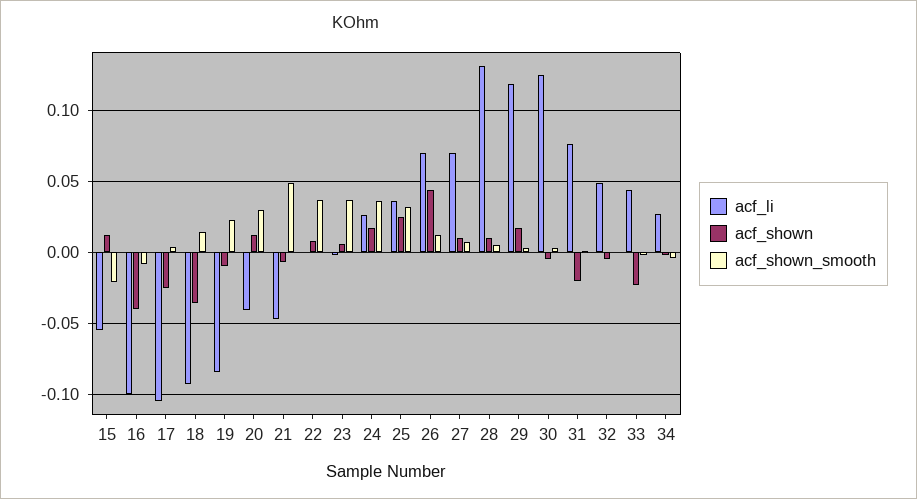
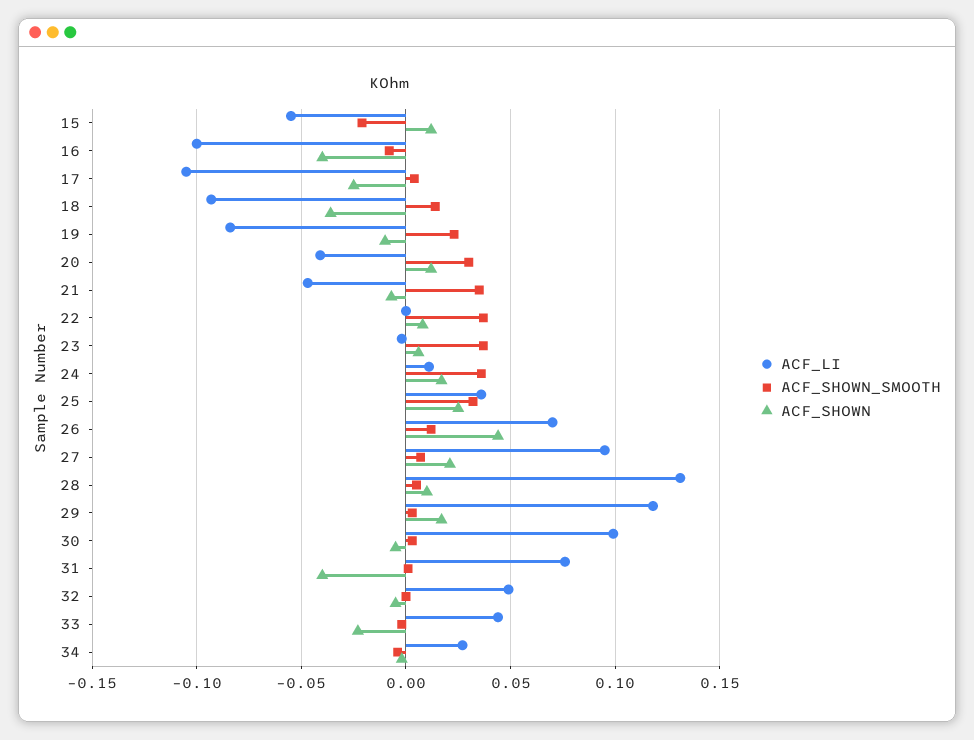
acf_shown_smooth, 21: 0.05 -> 0.035
acf_li, 24: 0.025 -> 0.01
acf_li, 27: 0.07 -> 0.095
acf_shown, 27: 0.01 -> 0.02
acf_li, 30: 0.125 -> 0.1
acf_shown, 31: -0.02 -> -0.04

